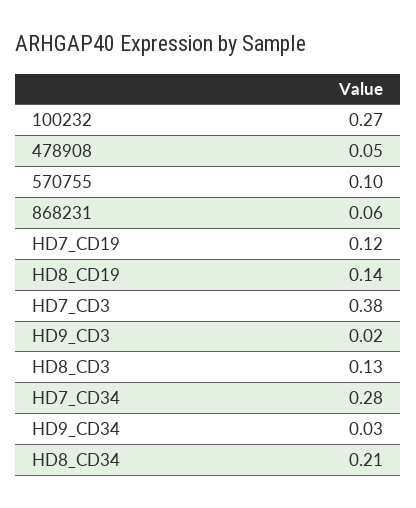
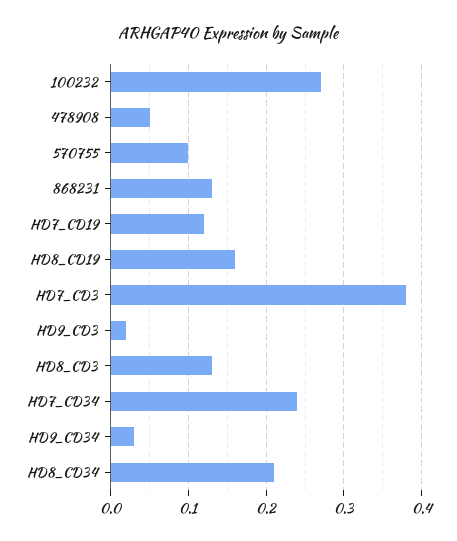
868231: 0.06 -> 0.13
HD8_CD19: 0.14 -> 0.16
HD7_CD34: 0.28 -> 0.24

